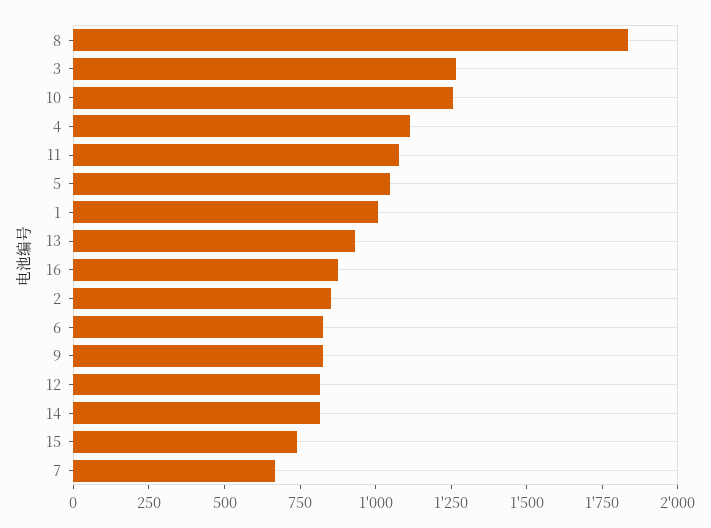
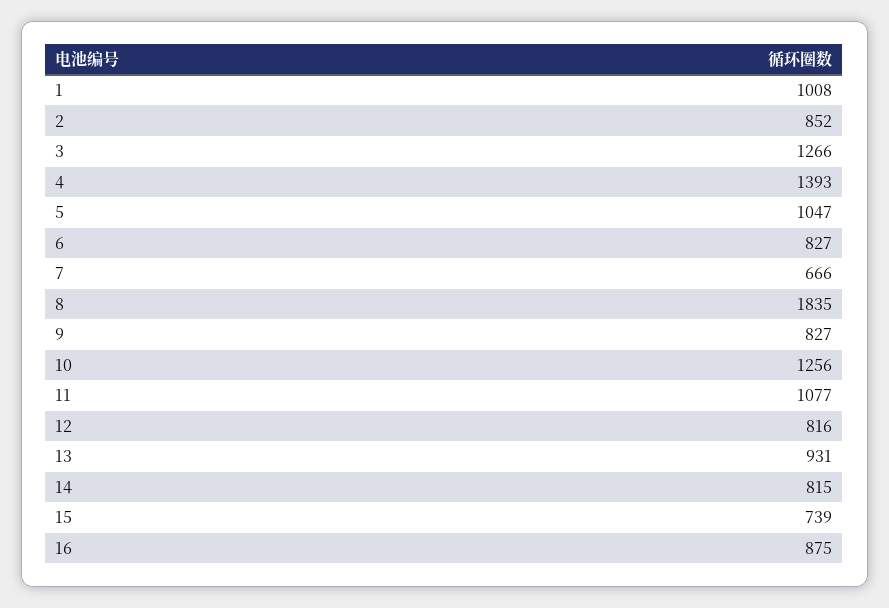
4: 1100 -> 1393

